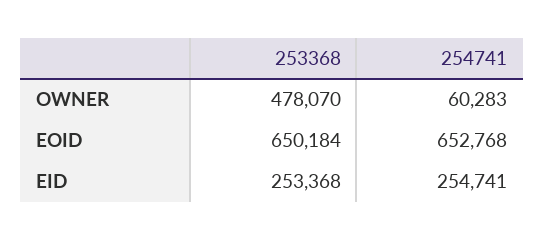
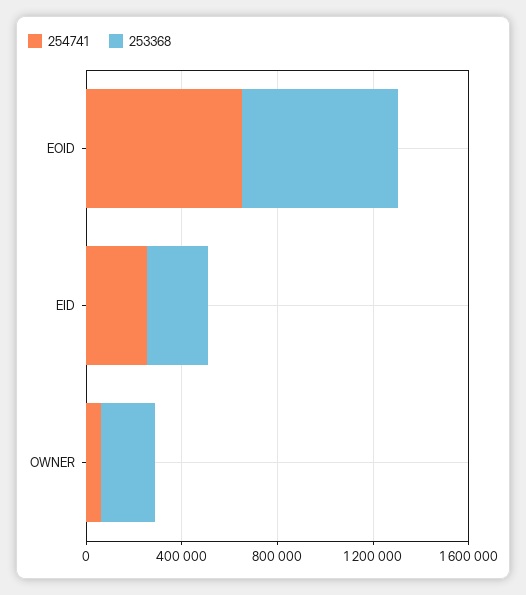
253368, OWNER: 478070 -> 200000

